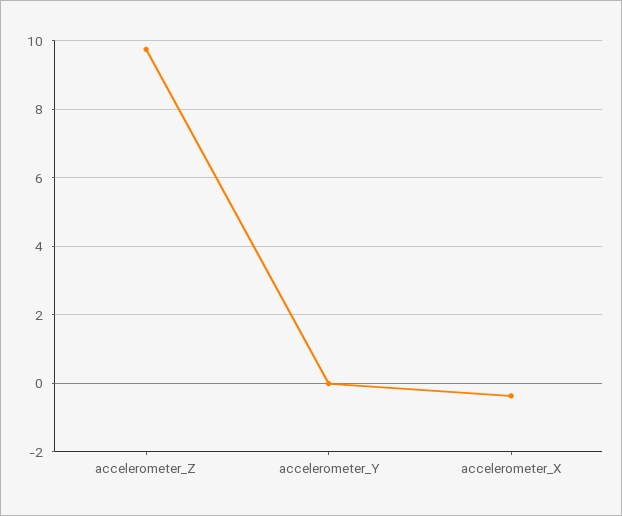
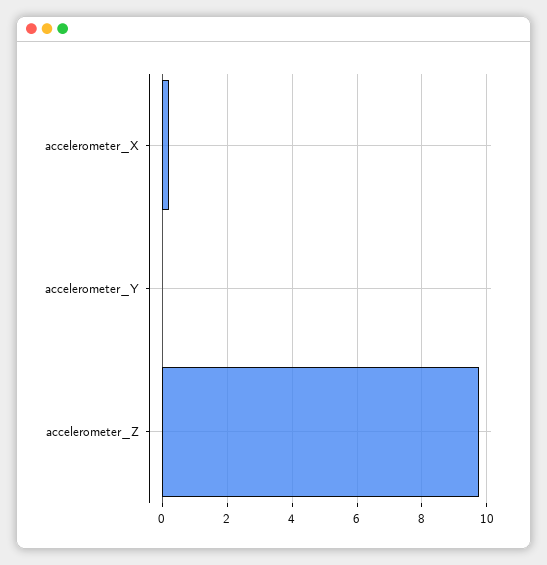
accelerometer_X: -0.4 -> 0.2

